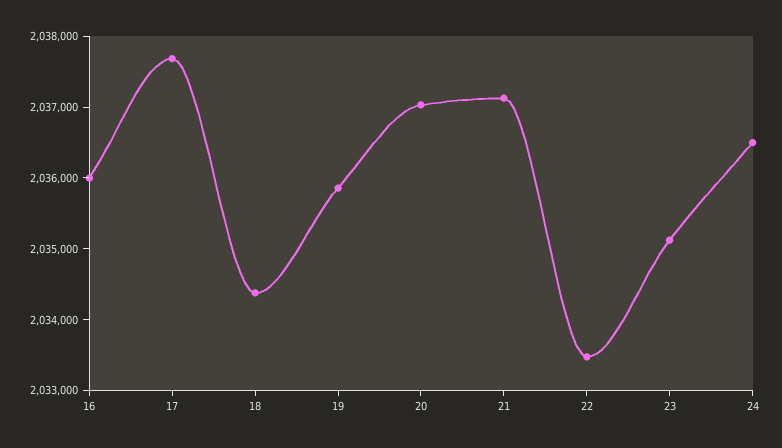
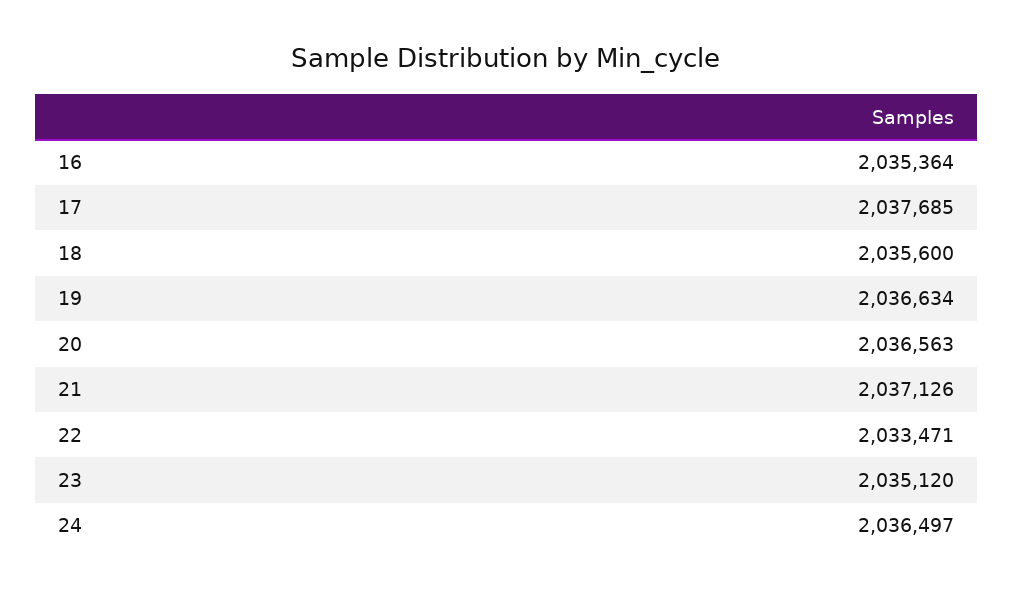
16: 2036000 -> 2035364
18: 2034400 -> 2035600
19: 2035800 -> 2036634
20: 2037000 -> 2036563

